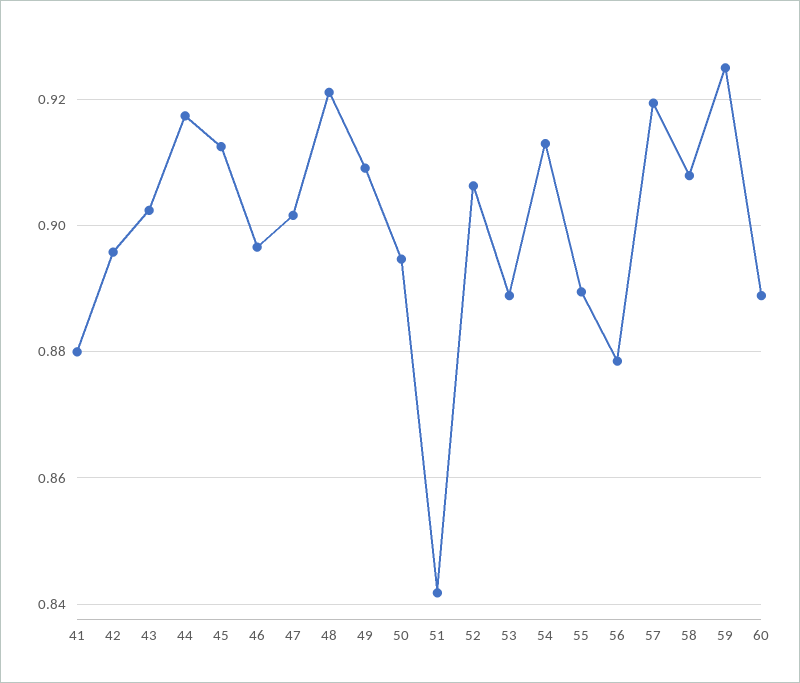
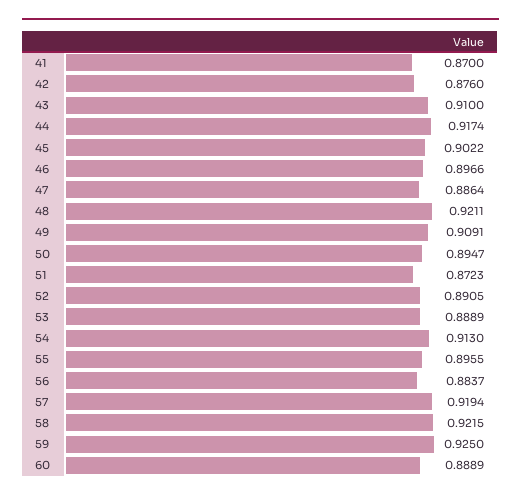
41: 0.88 -> 0.87
42: 0.896 -> 0.876
43: 0.902 -> 0.91
45: 0.912 -> 0.9022
47: 0.902 -> 0.8864
51: 0.842 -> 0.8723
52: 0.906 -> 0.8905
55: 0.89 -> 0.8955
56: 0.878 -> 0.8837
58: 0.908 -> 0.9215

